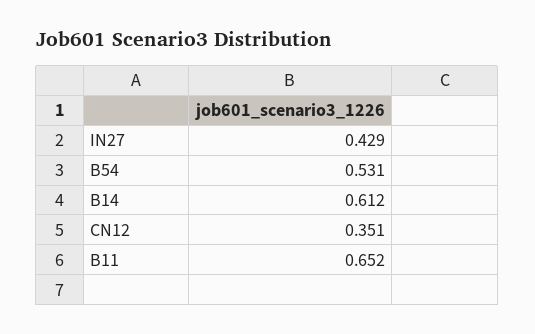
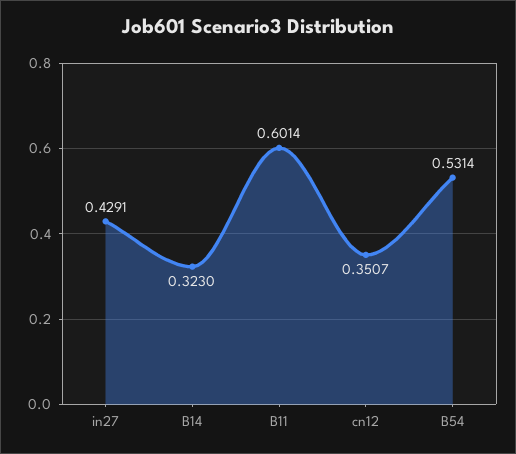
B14: 0.612 -> 0.323
B11: 0.652 -> 0.6014

